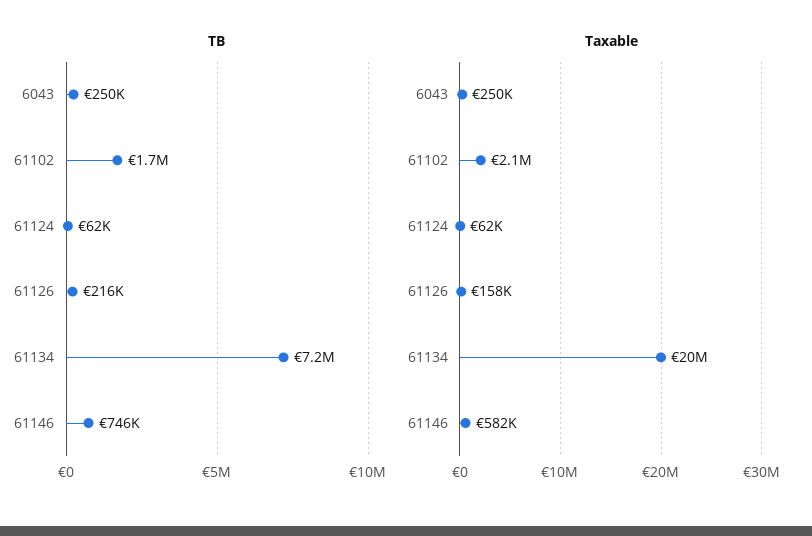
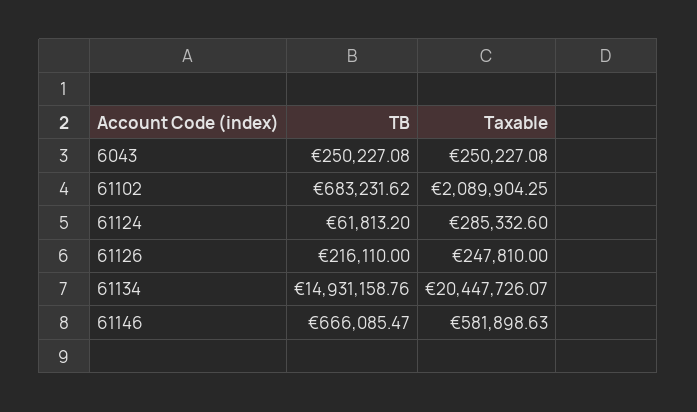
TB, 61102: 1700000 -> 683231.62
TB, 61134: 7200000 -> 14931158.76
TB, 61146: 746000 -> 666085.47
Taxable, 61124: 62000 -> 285332.6
Taxable, 61126: 158000 -> 247810

